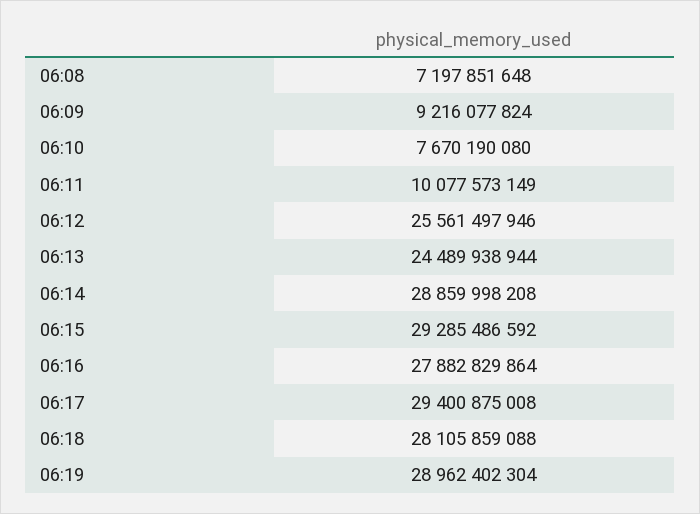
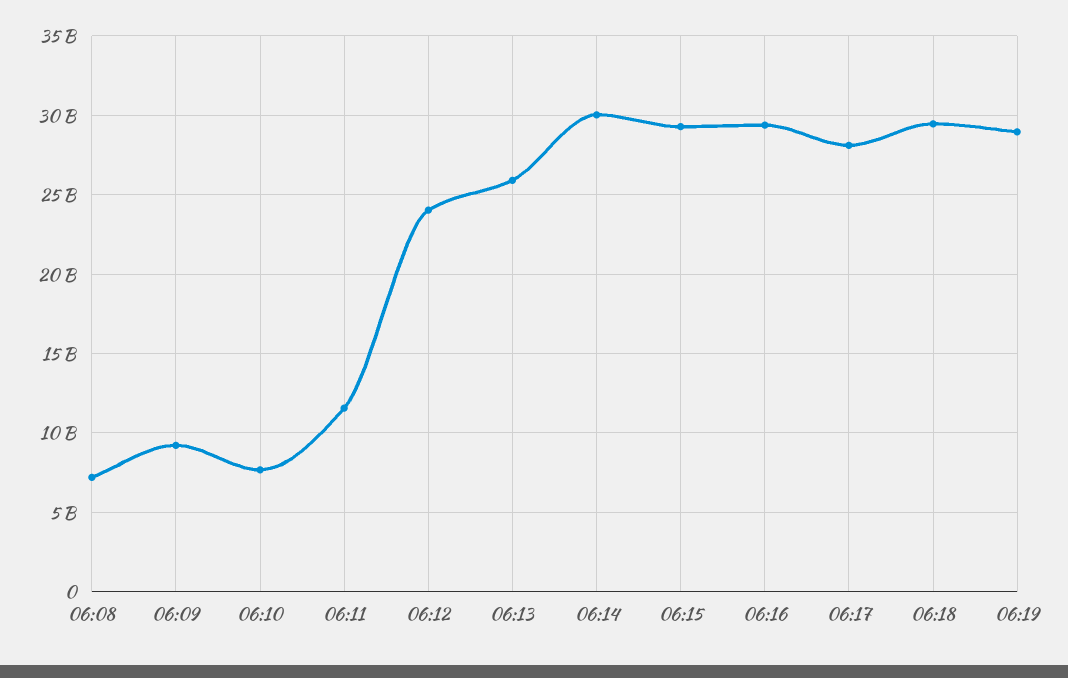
06:11: 10077573149 -> 11500000000
06:12: 25561497946 -> 24000000000
06:13: 24489938944 -> 26000000000
06:14: 28859998208 -> 30000000000
06:16: 27882829864 -> 29500000000
06:17: 29400875008 -> 28000000000
06:18: 28105859088 -> 29500000000

